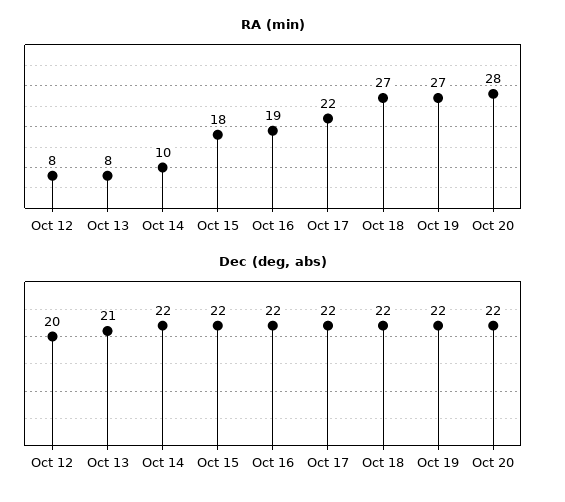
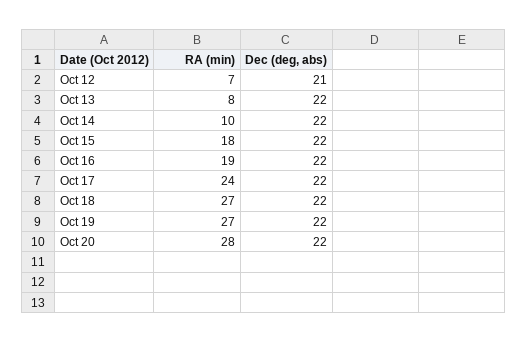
RA (min), Oct 12: 8 -> 7
RA (min), Oct 17: 22 -> 24
Dec (deg, abs), Oct 12: 20 -> 21
Dec (deg, abs), Oct 13: 21 -> 22

